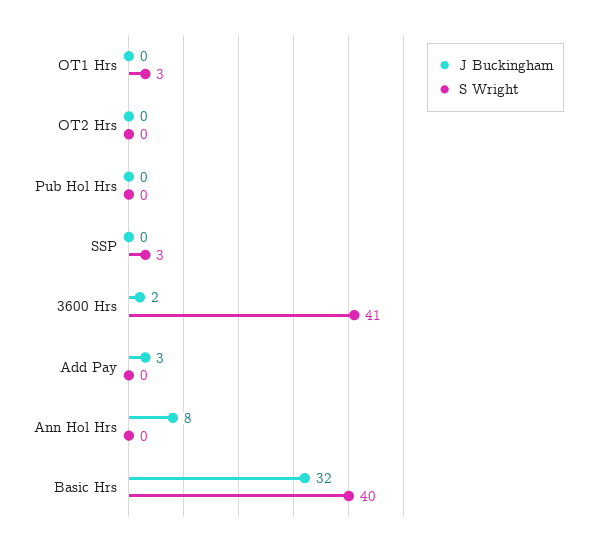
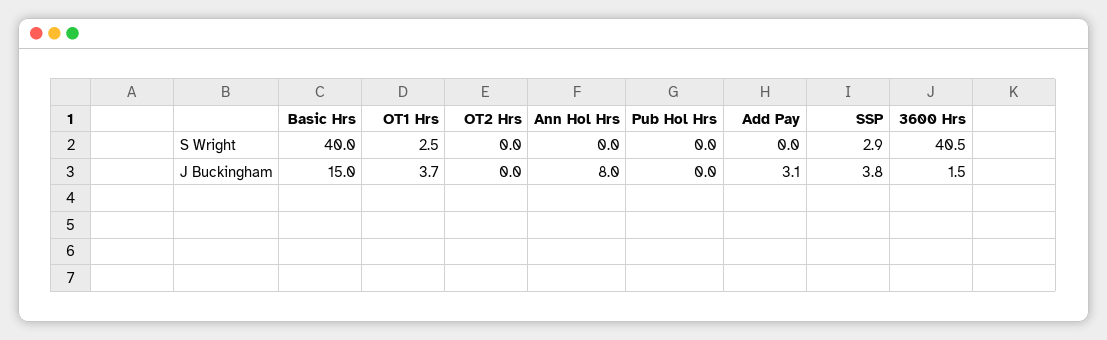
J Buckingham, OT1 Hrs: 0 -> 3.7
J Buckingham, SSP: 0 -> 3.8
J Buckingham, Basic Hrs: 32 -> 15

